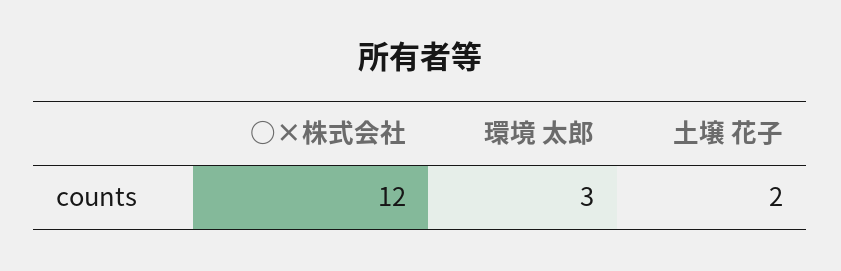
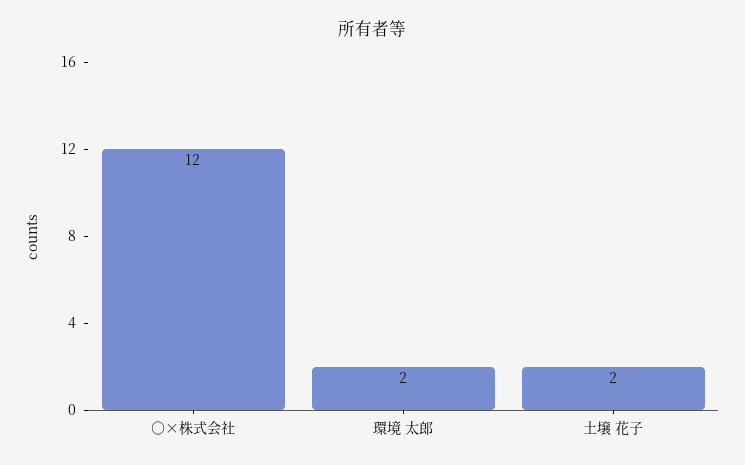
環境 太郎: 3 -> 2

